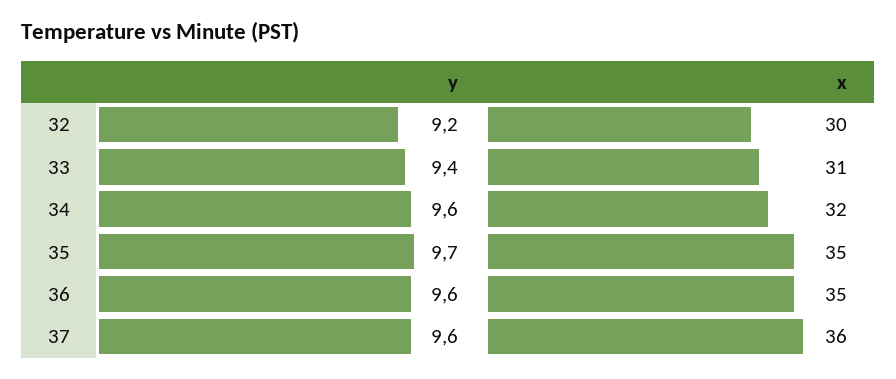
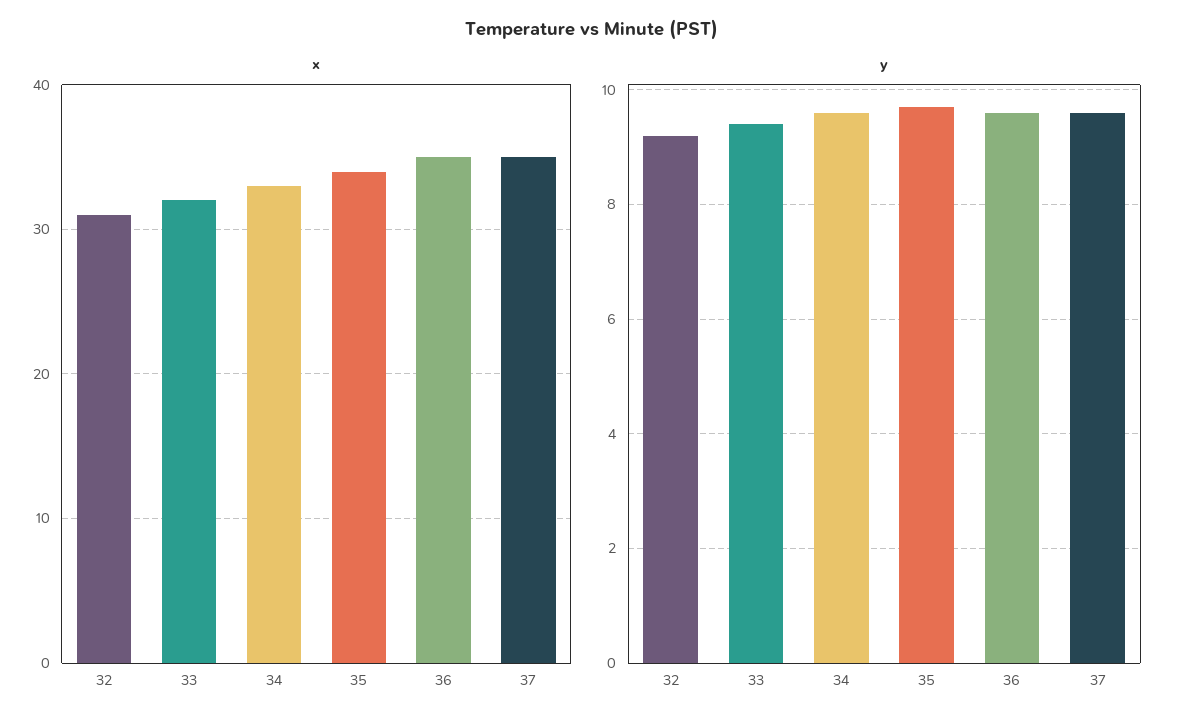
x, 32: 30 -> 31
x, 33: 31 -> 32
x, 34: 32 -> 33
x, 35: 35 -> 34
x, 37: 36 -> 35

